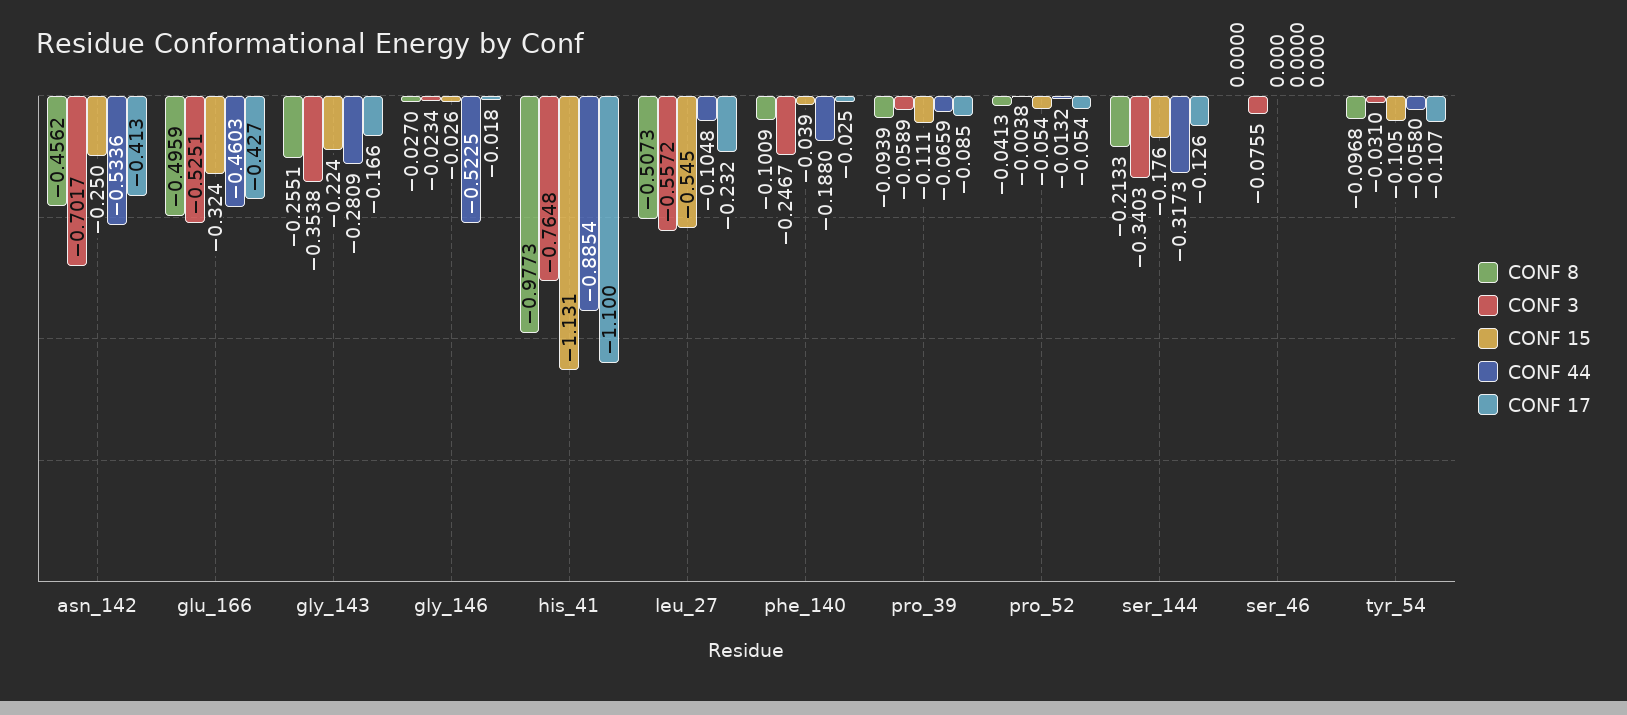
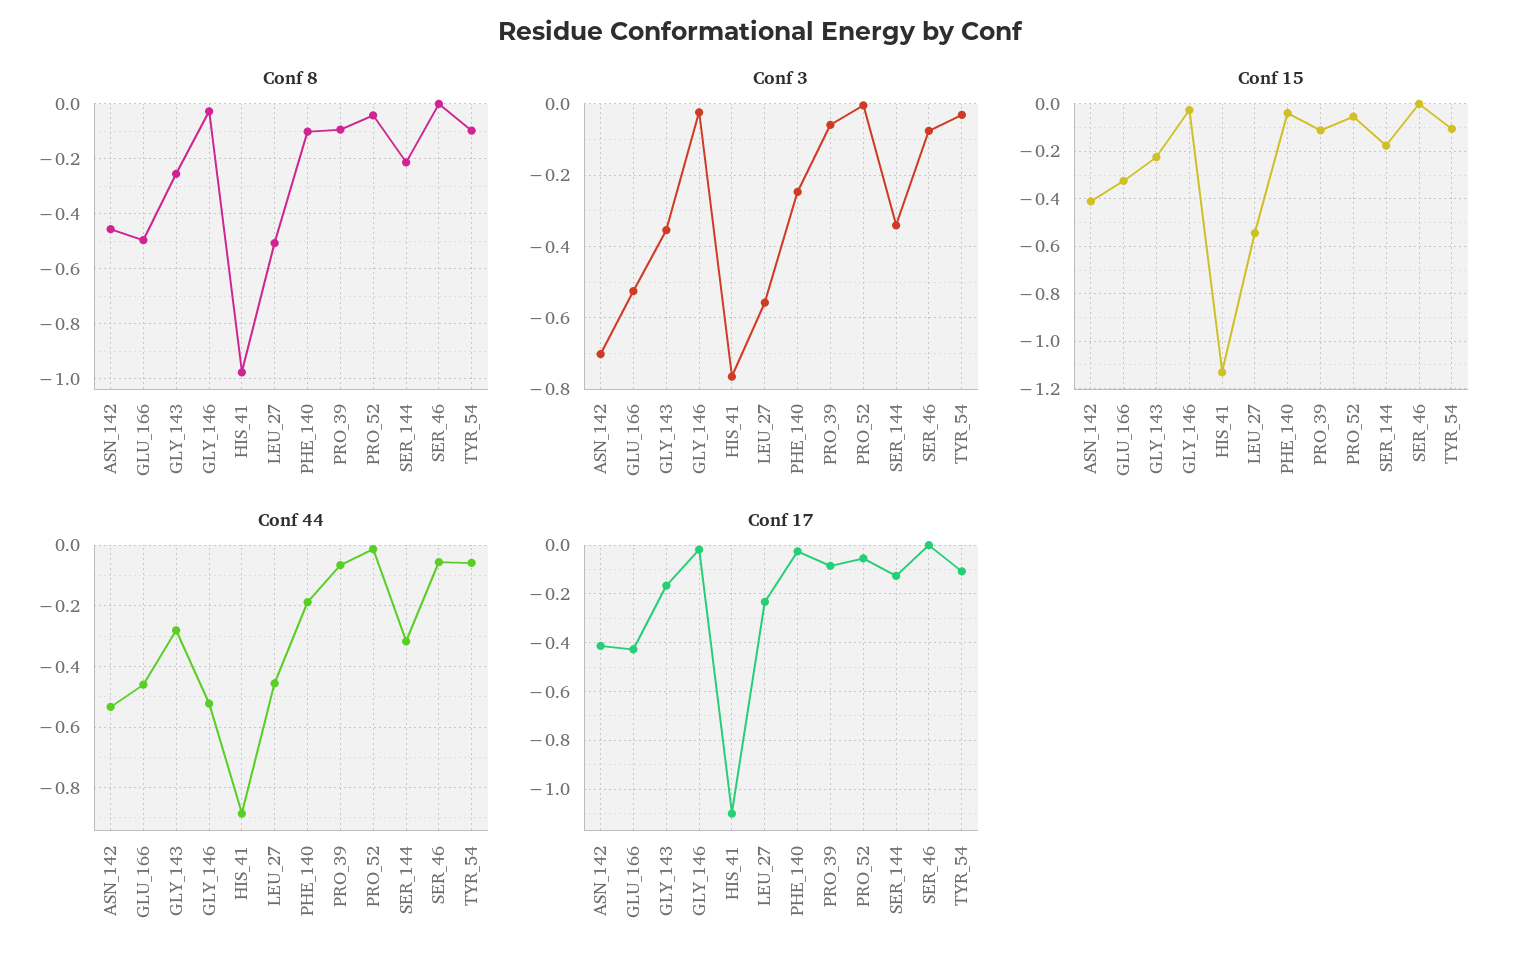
CONF 15, asn_142: -0.25 -> -0.4
CONF 44, leu_27: -0.1048 -> -0.46
CONF 44, ser_46: 0 -> -0.06

